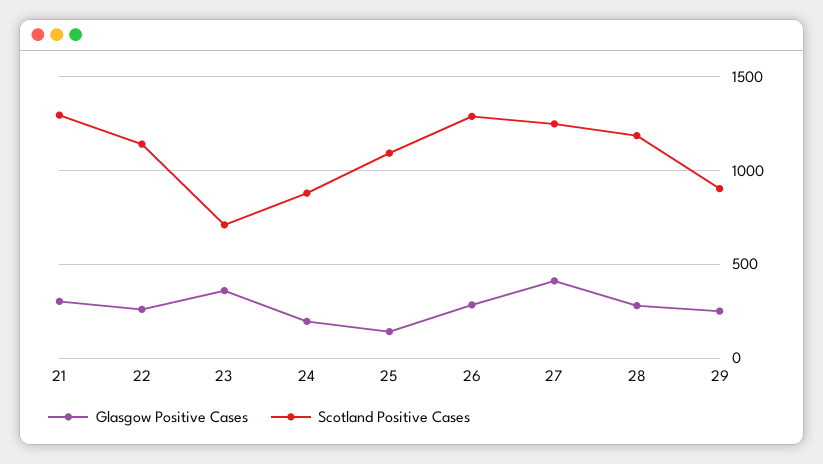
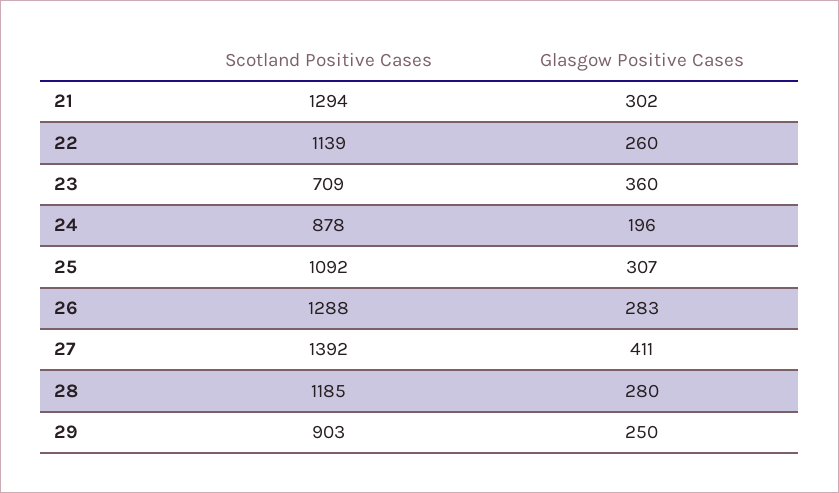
Glasgow Positive Cases, 25: 150 -> 307
Scotland Positive Cases, 27: 1250 -> 1392

